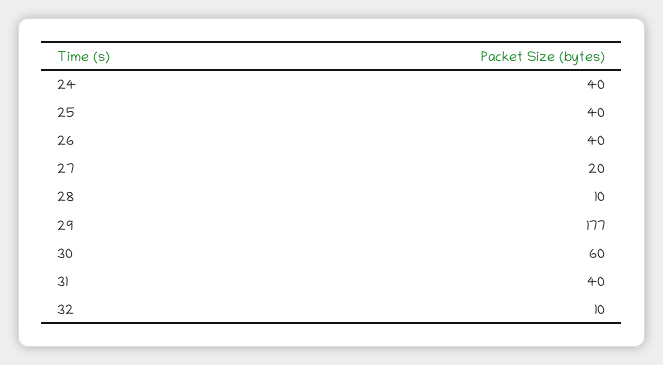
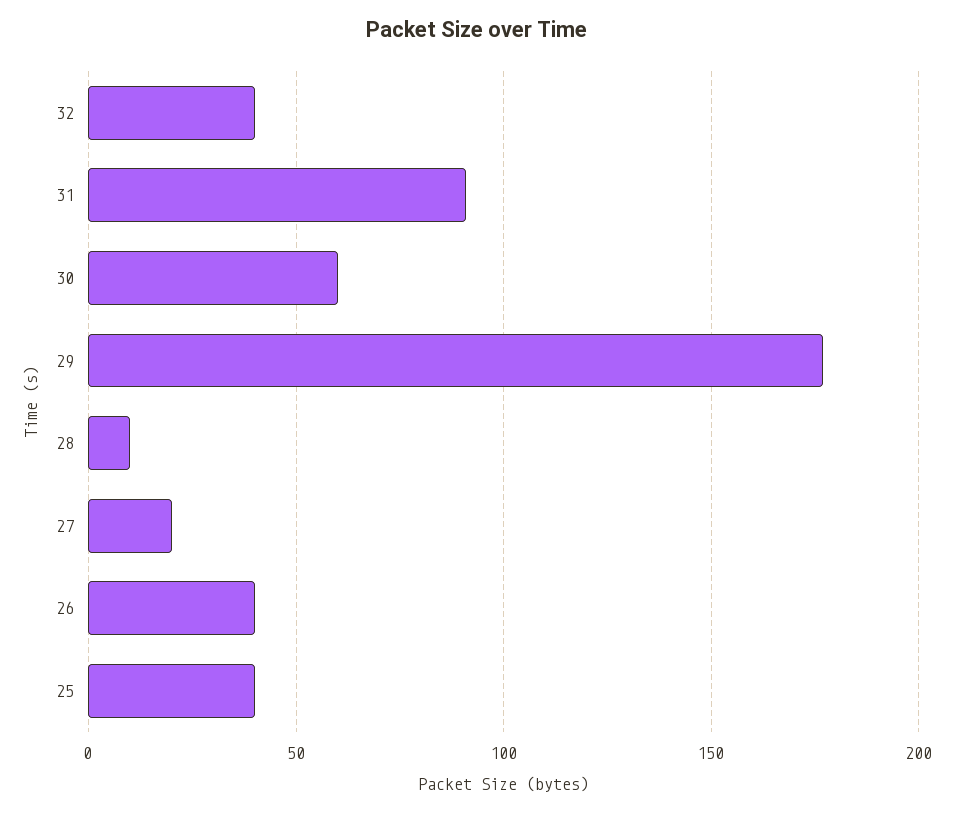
24: 40 -> none
31: 40 -> 90
32: 10 -> 40

